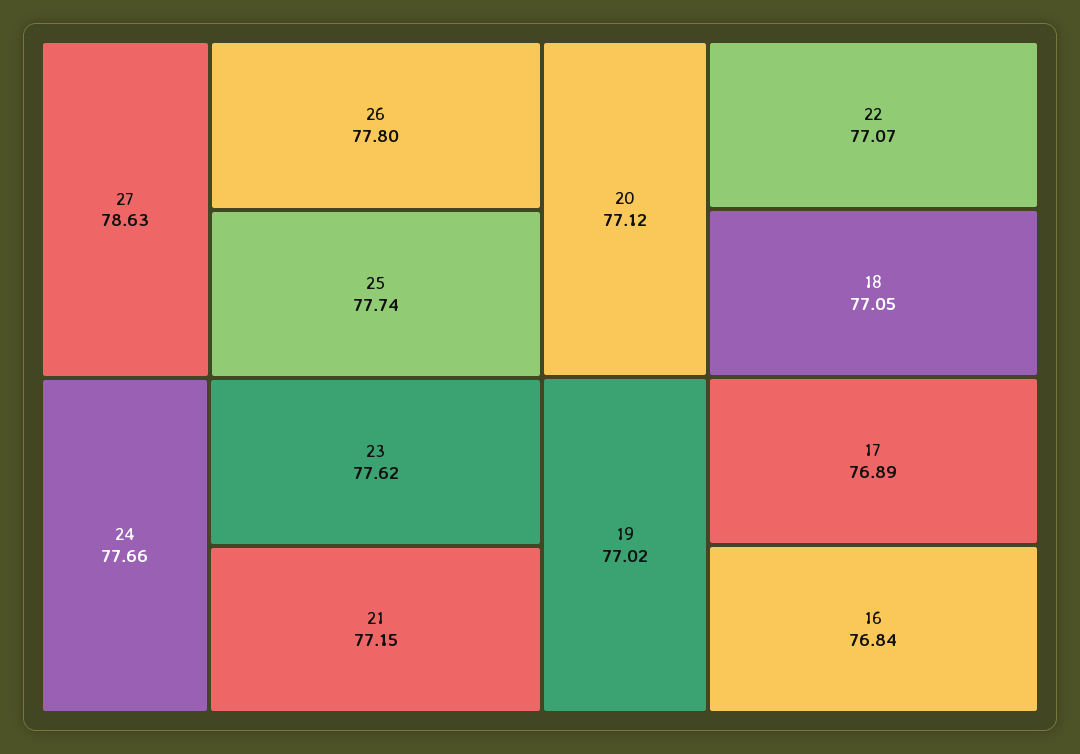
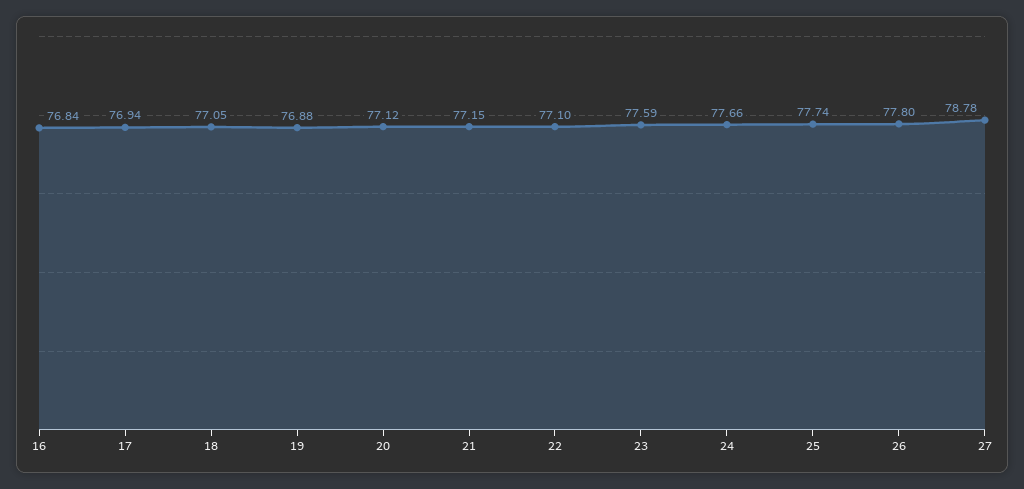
27: 78.63 -> 78.78
23: 77.62 -> 77.59
22: 77.07 -> 77.1
19: 77.02 -> 76.88
17: 76.89 -> 76.94

